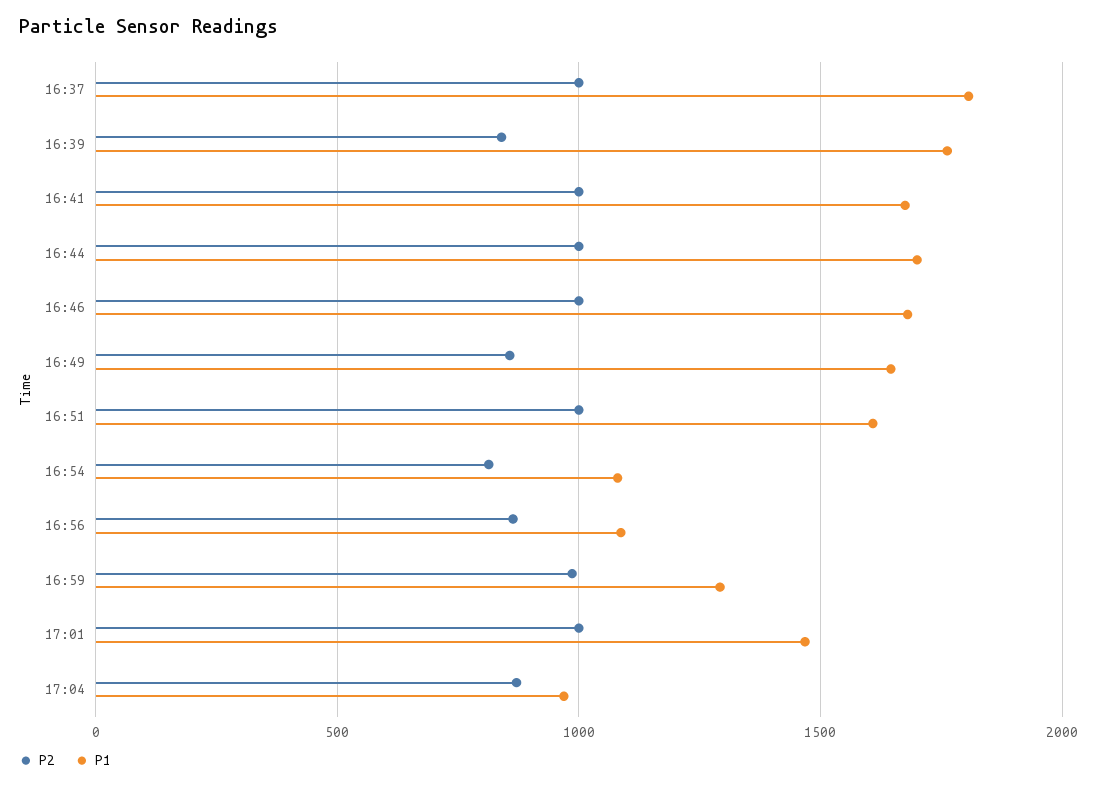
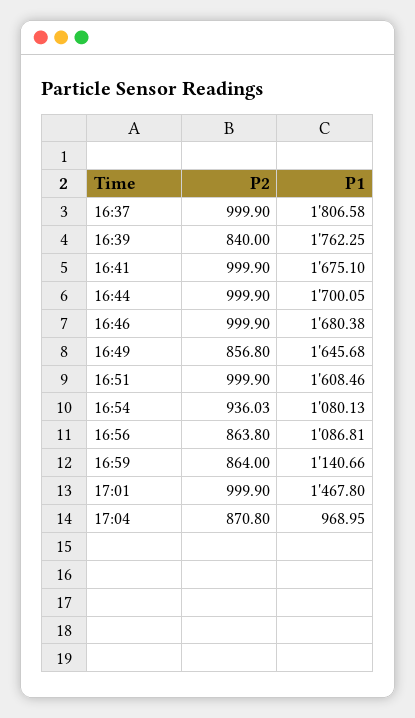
P2, 16:54: 800 -> 936.03
P2, 16:59: 1000 -> 864
P1, 16:59: 1300 -> 1140.66

